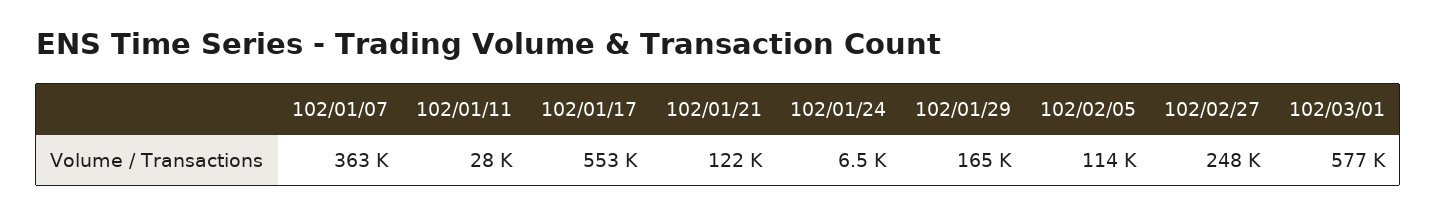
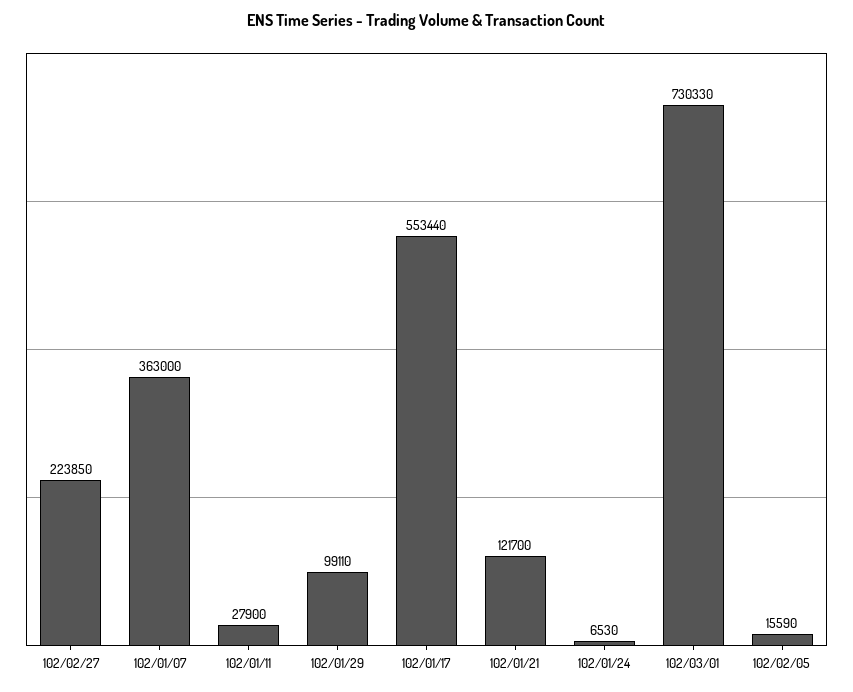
102/01/29: 165000 -> 99110
102/02/05: 114000 -> 15590
102/02/27: 248000 -> 223850
102/03/01: 577000 -> 730330

